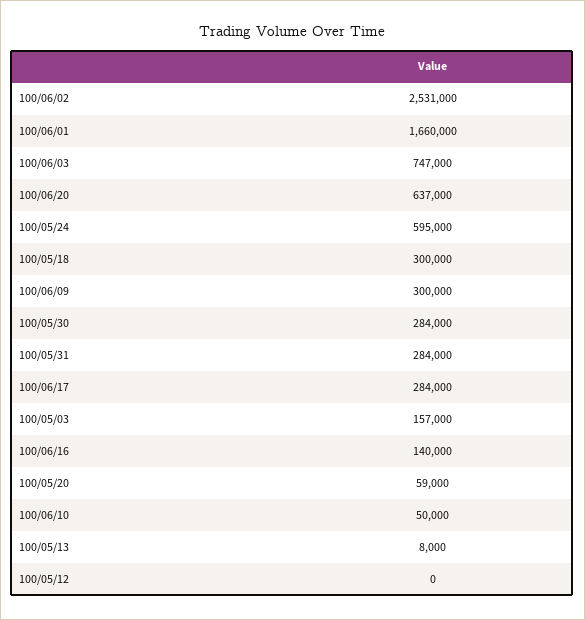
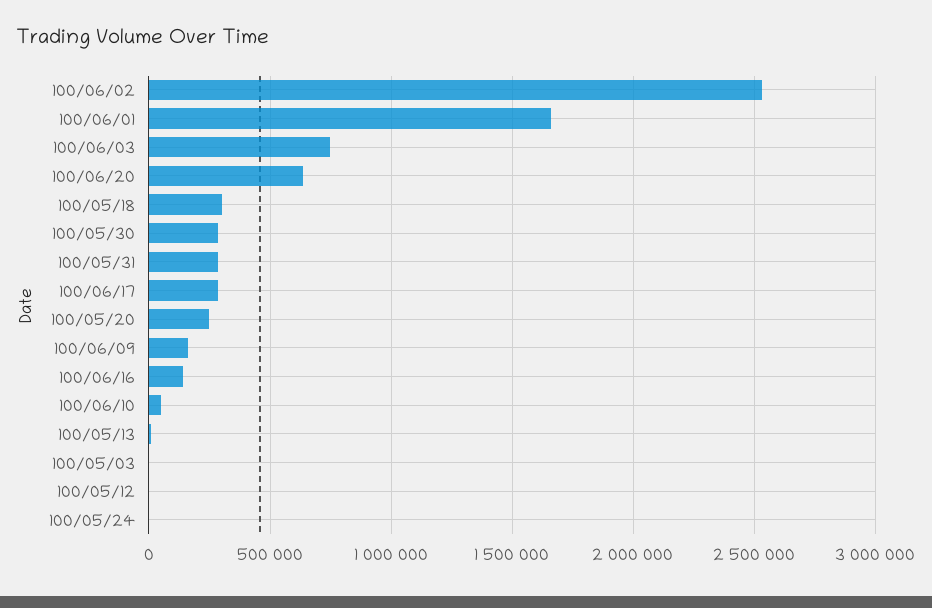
100/05/24: 595000 -> 0
100/06/09: 300000 -> 150000
100/05/03: 157000 -> 0
100/05/20: 59000 -> 250000

